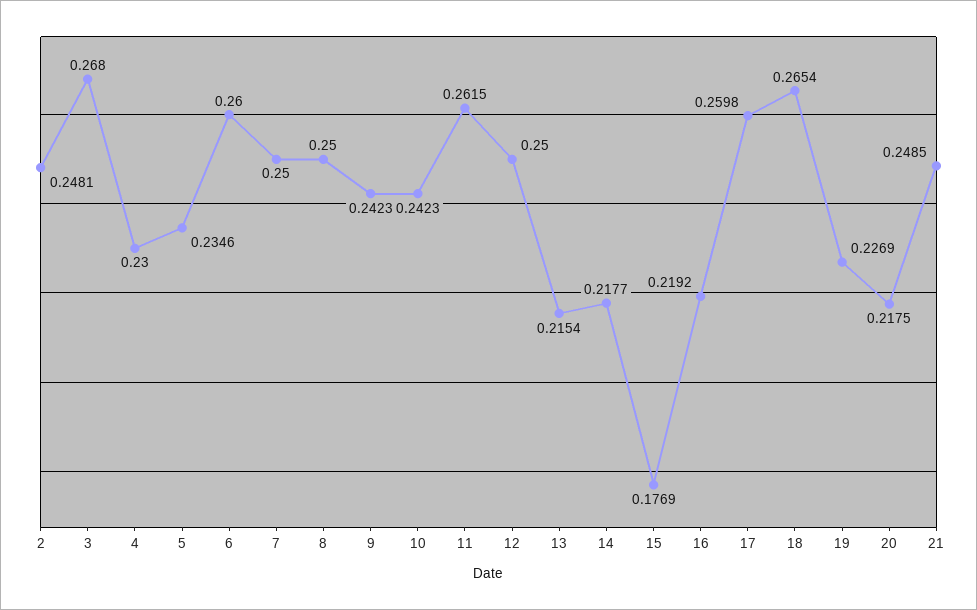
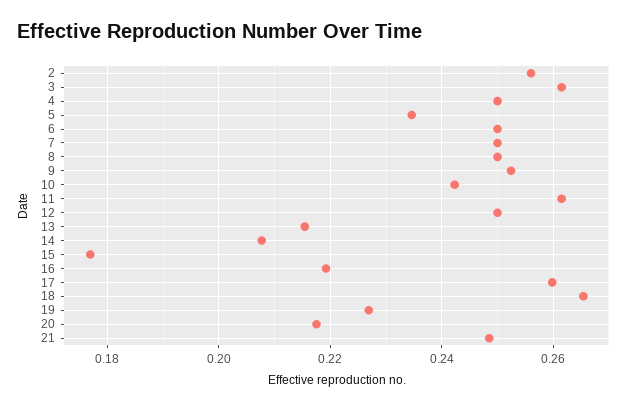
2: 0.2481 -> 0.256
3: 0.268 -> 0.262
4: 0.23 -> 0.25
6: 0.26 -> 0.25
9: 0.2423 -> 0.252
14: 0.2177 -> 0.208

